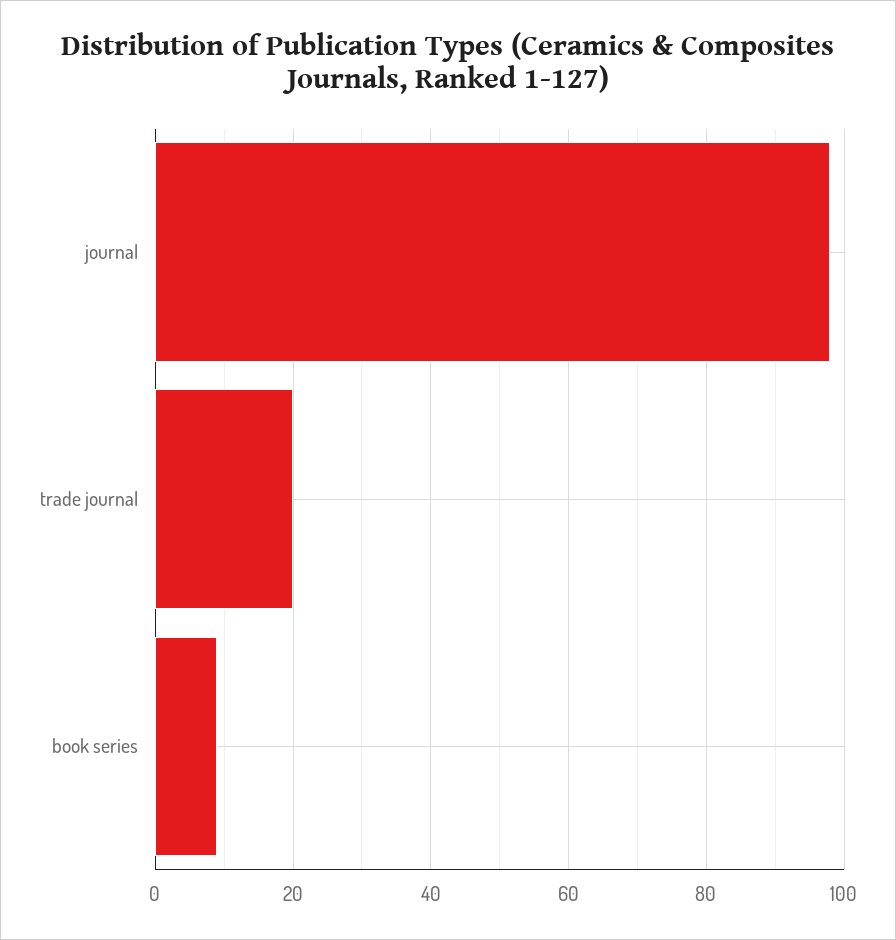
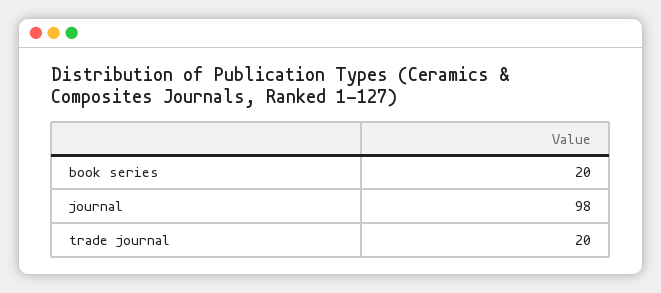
book series: 10 -> 20

